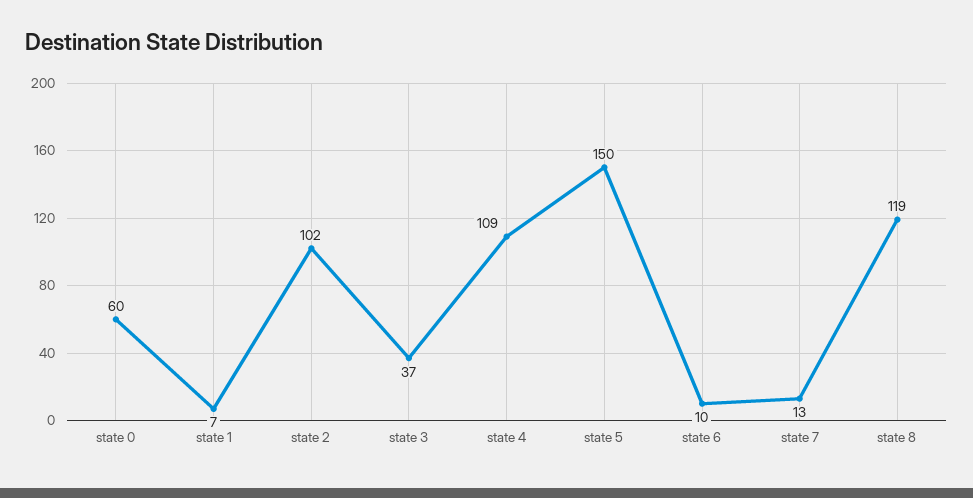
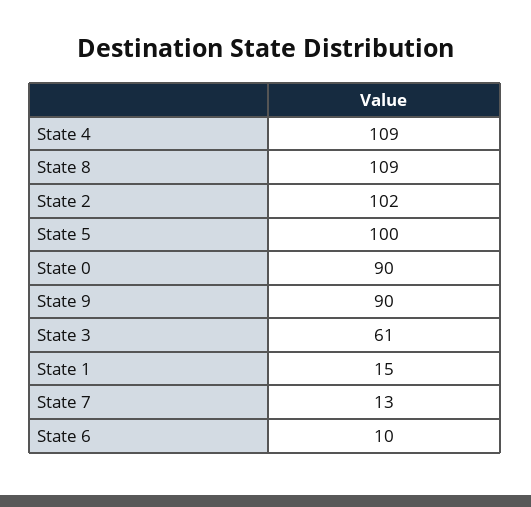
state 0: 60 -> 90
state 1: 7 -> 15
state 3: 37 -> 61
state 5: 150 -> 100
state 8: 119 -> 109
State 9: none -> 90

